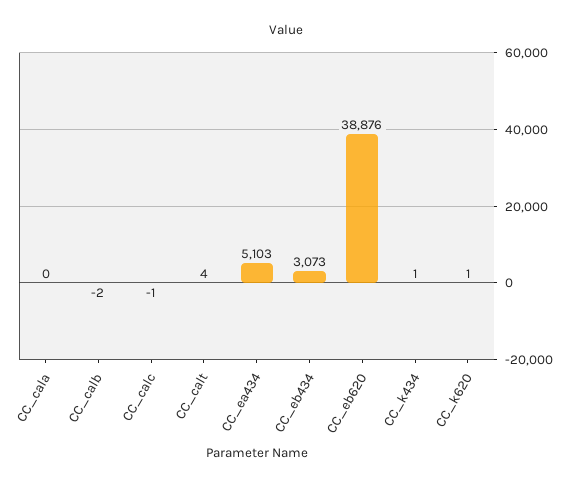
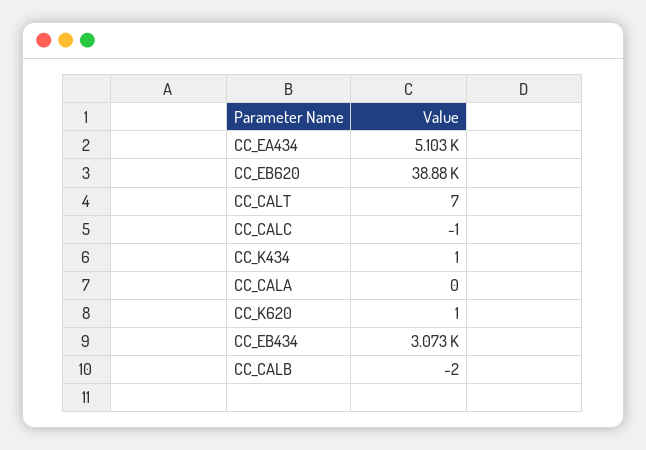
CC_calt: 4 -> 7

